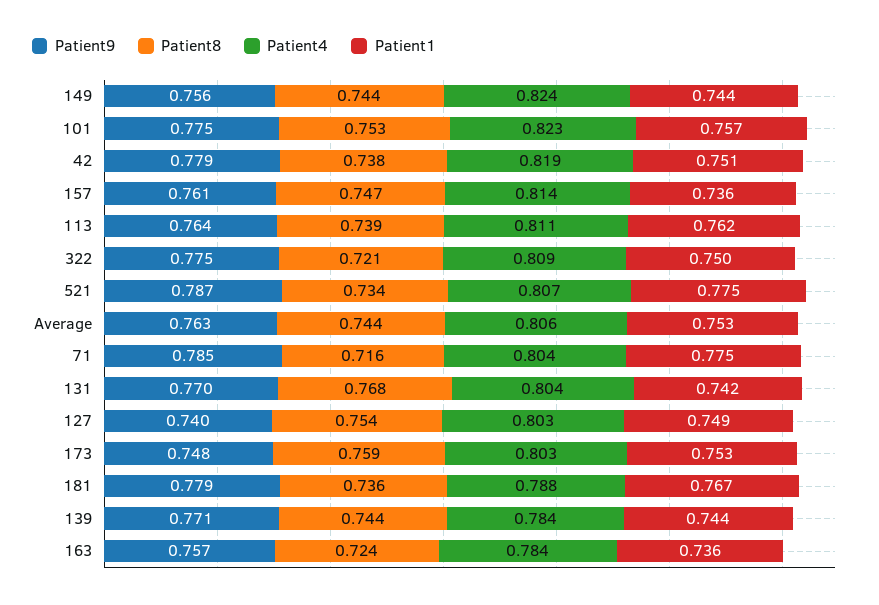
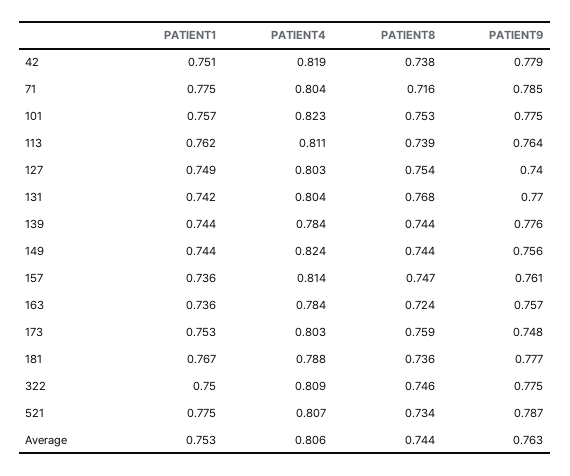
Patient8, 322: 0.721 -> 0.746
Patient9, 181: 0.779 -> 0.777
Patient9, 139: 0.771 -> 0.776

